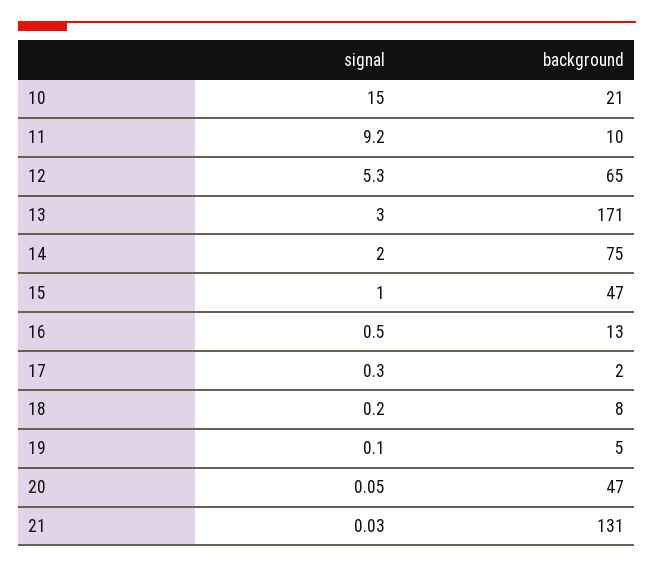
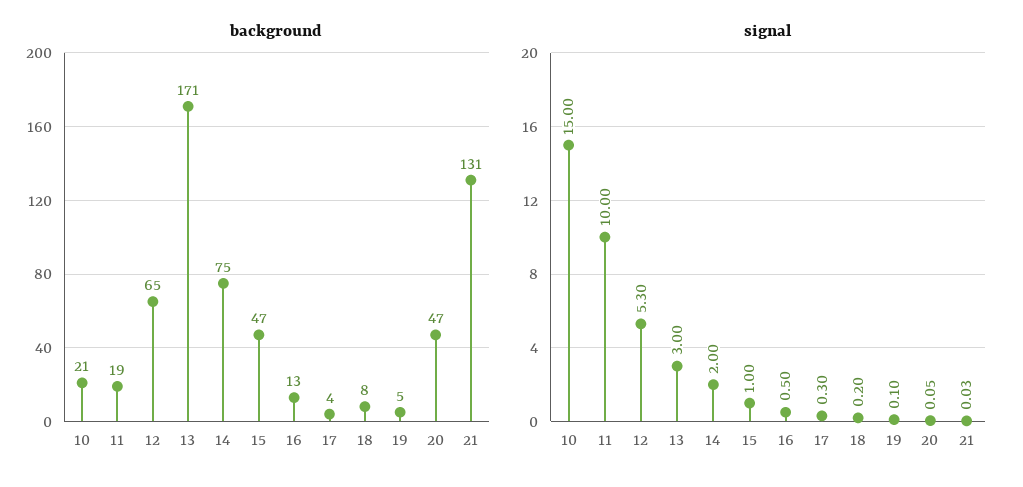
signal, 11: 9.2 -> 10
background, 11: 10 -> 19
background, 17: 2 -> 4

